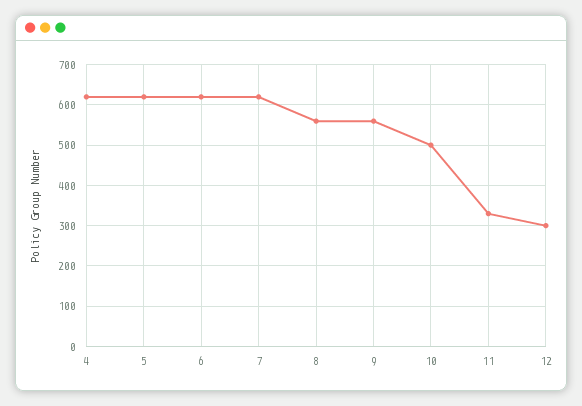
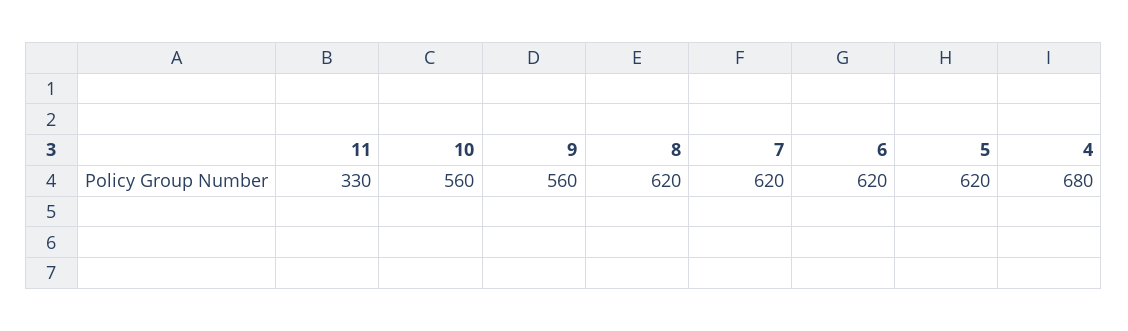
4: 620 -> 680
8: 560 -> 620
10: 500 -> 560
12: 300 -> none

